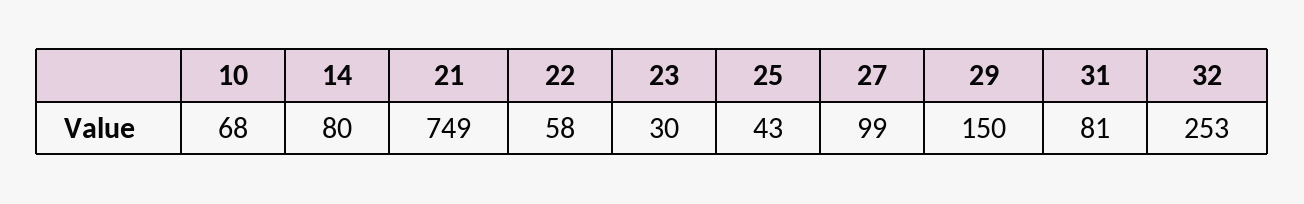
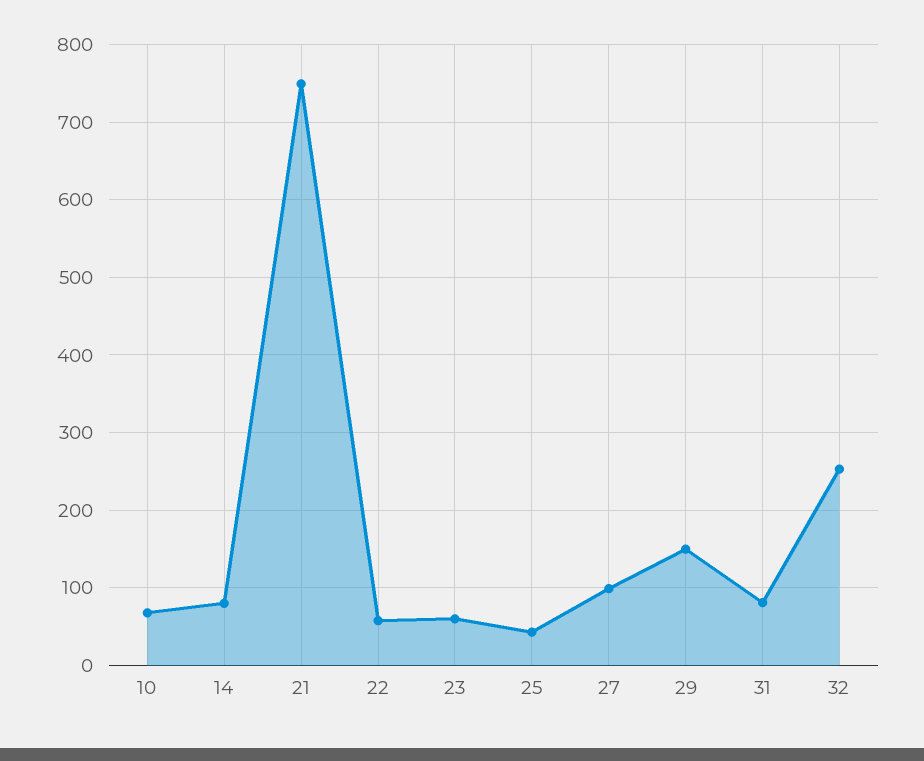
23: 30 -> 60

